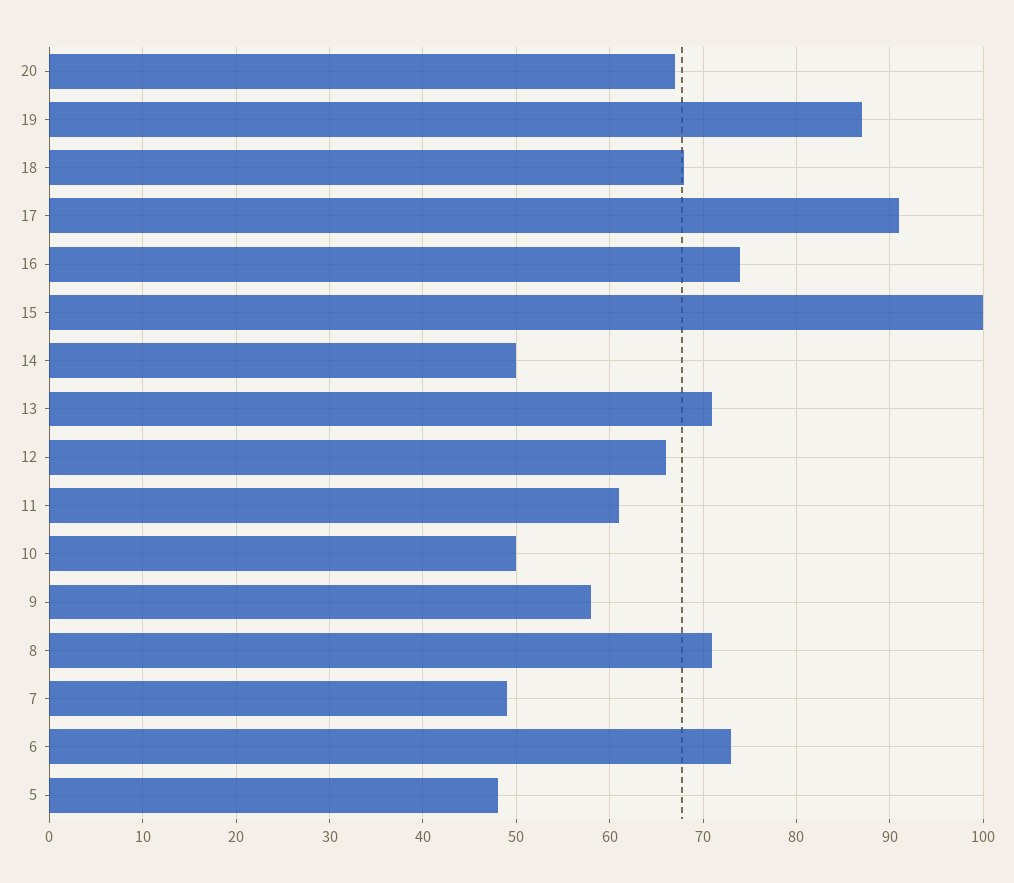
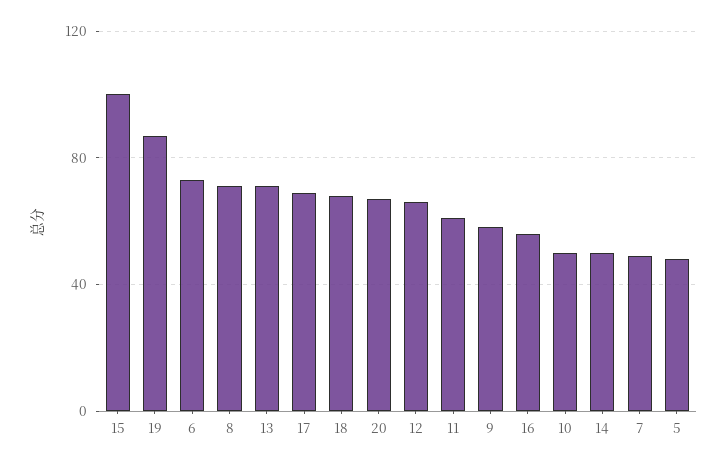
17: 91 -> 70
16: 74 -> 55

